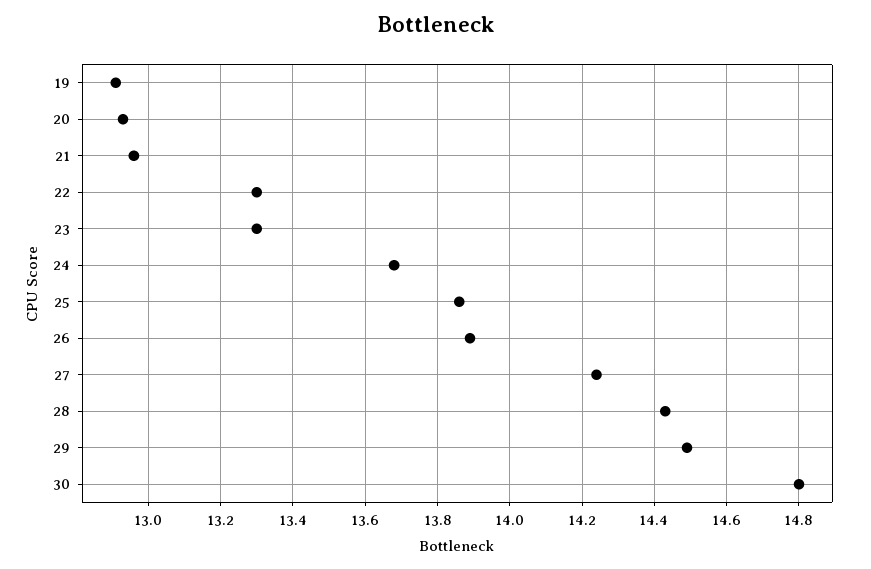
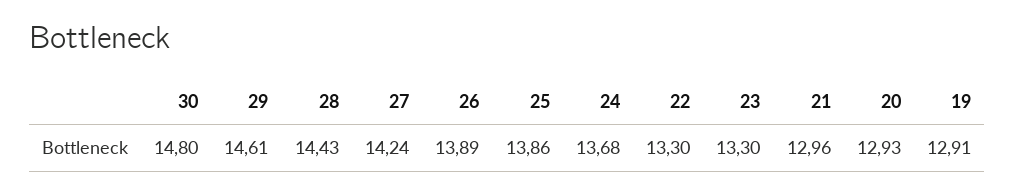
29: 14.5 -> 14.61

